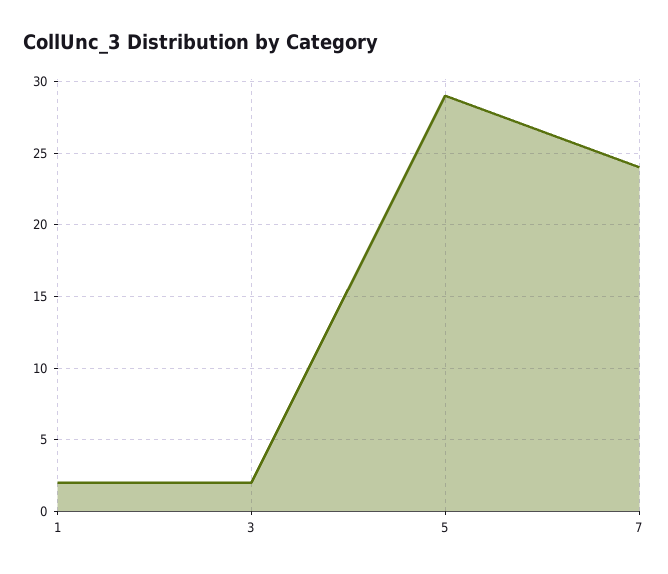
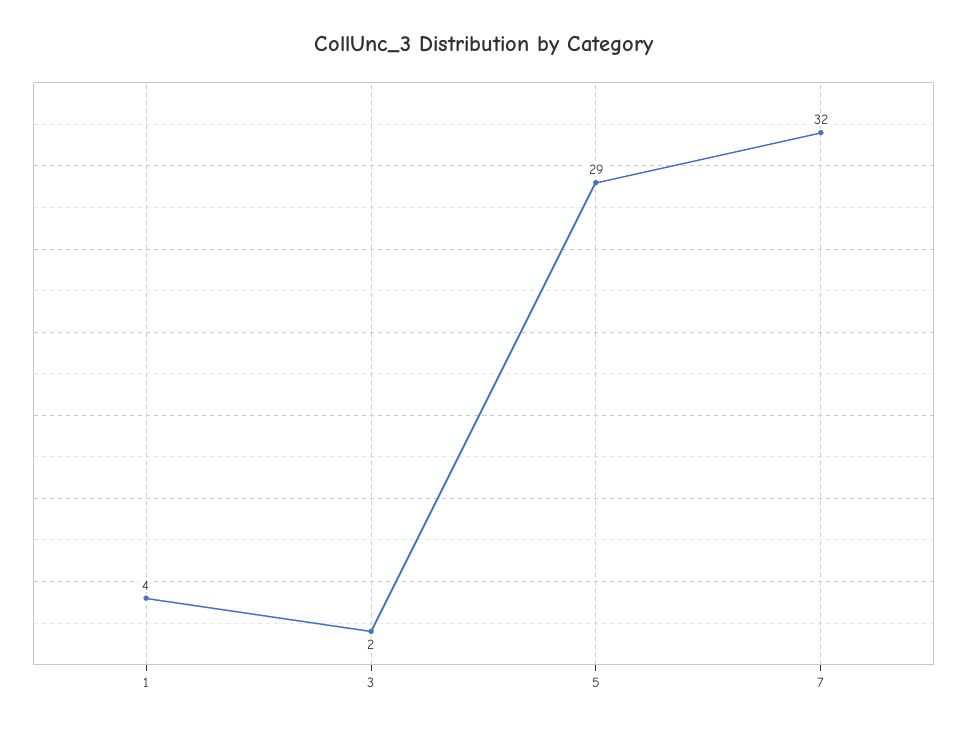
1: 2 -> 4
7: 24 -> 32

